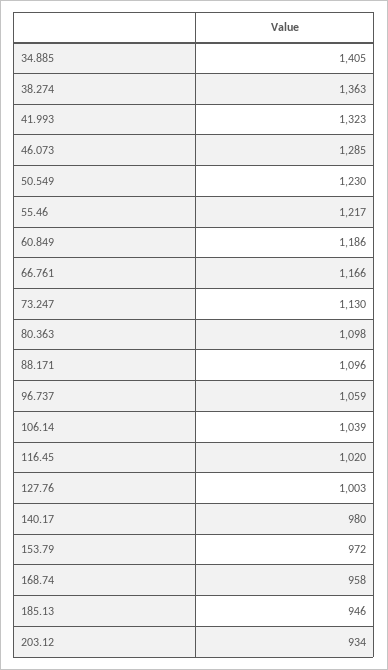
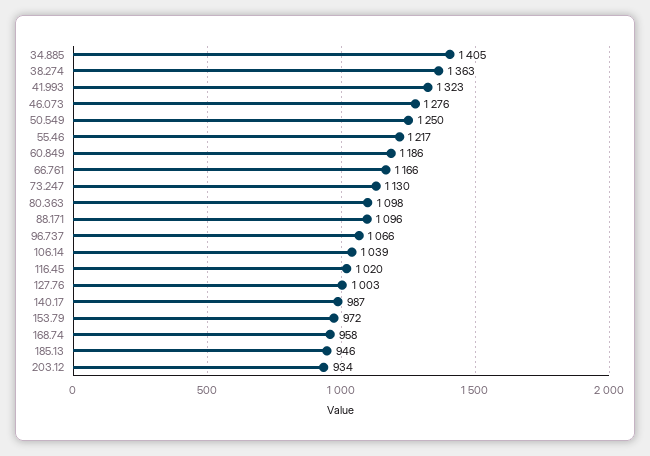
46.073: 1285 -> 1276
50.549: 1230 -> 1250
96.737: 1059 -> 1066
140.17: 980 -> 987

